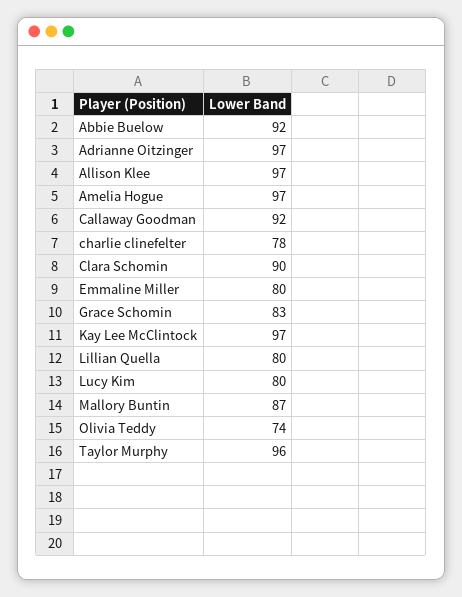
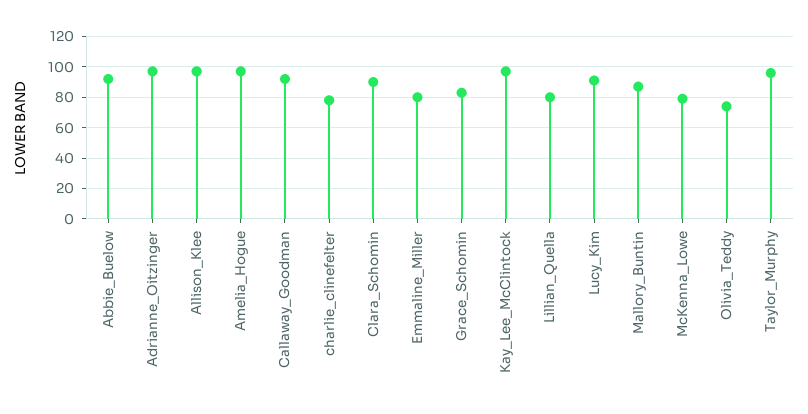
Lucy Kim: 80 -> 90
McKenna_Lowe: none -> 80

